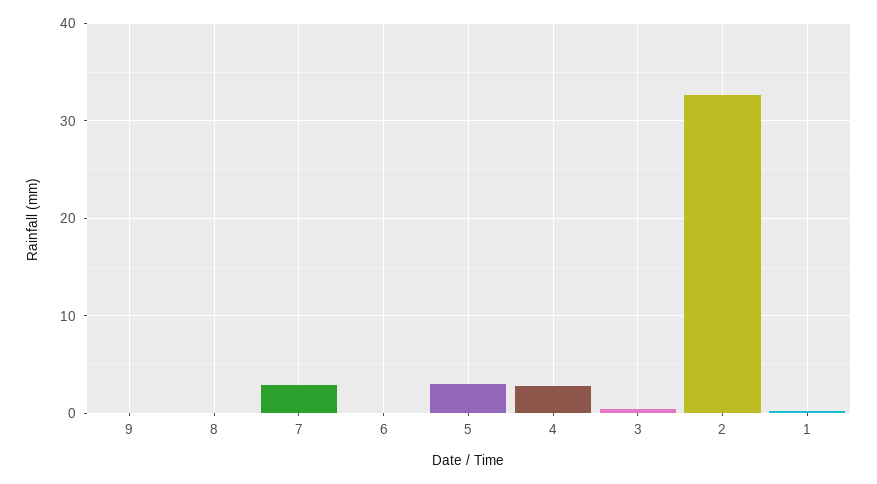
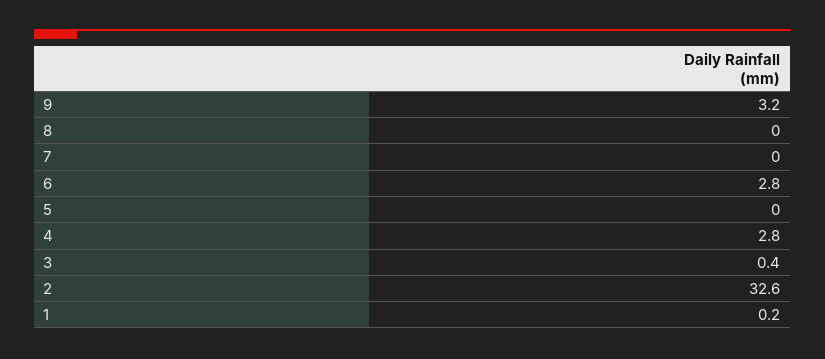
9: 0 -> 3.2
7: 3 -> 0
6: 0 -> 2.8
5: 3 -> 0

